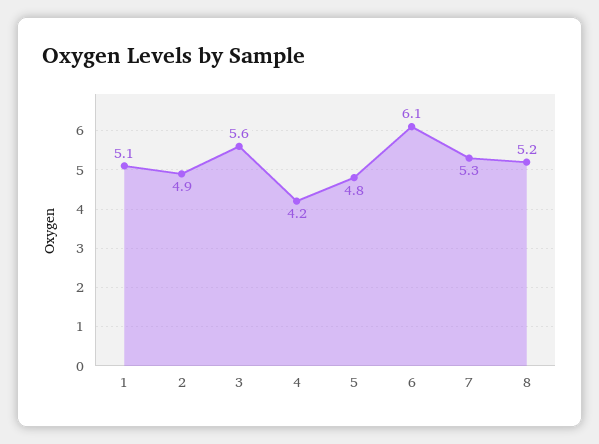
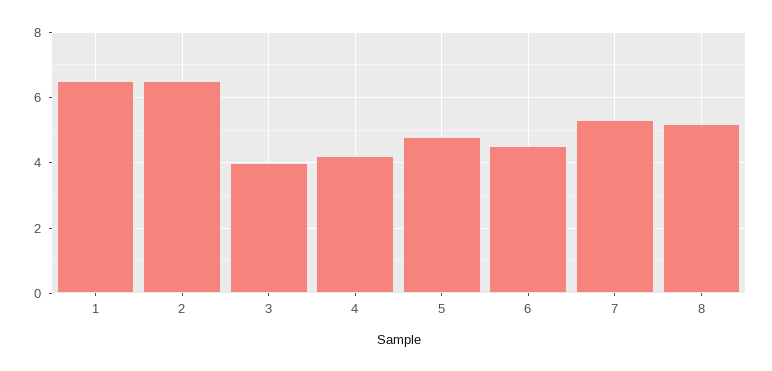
1: 5.1 -> 6.5
2: 4.9 -> 6.5
3: 5.6 -> 4
6: 6.1 -> 4.5

